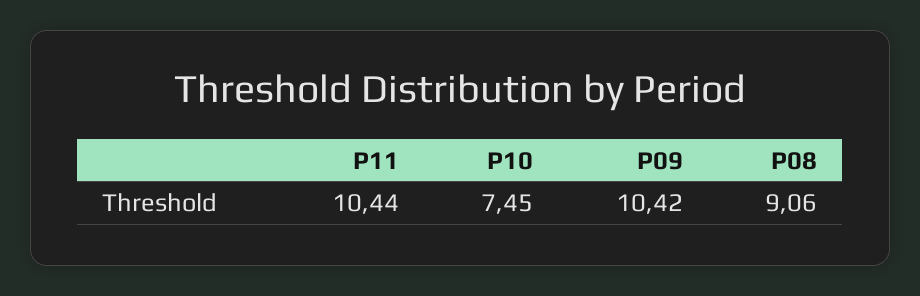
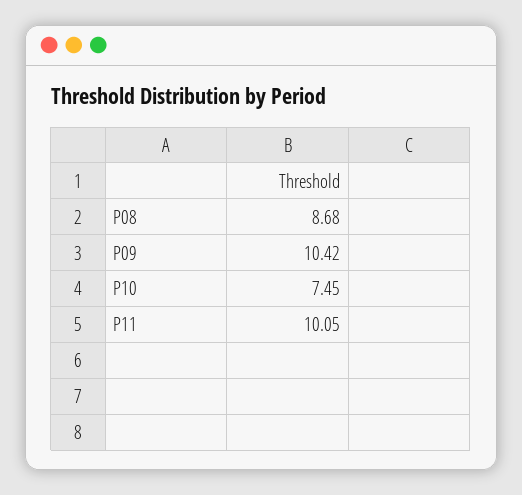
P11: 10.44 -> 10.05
P08: 9.06 -> 8.68

